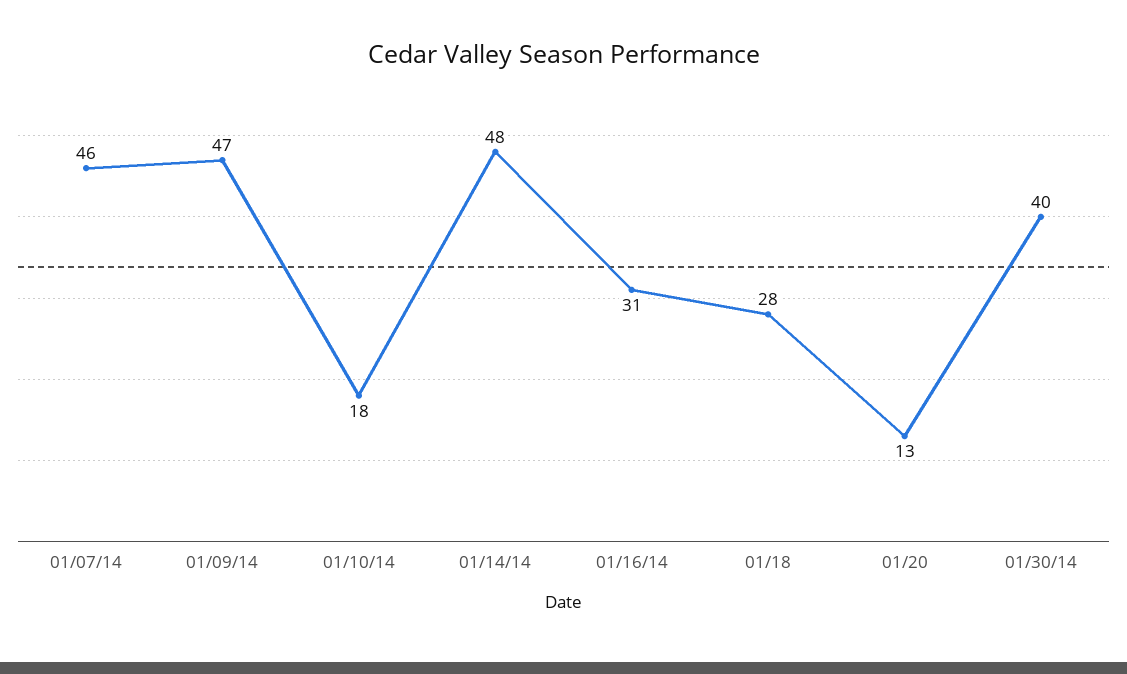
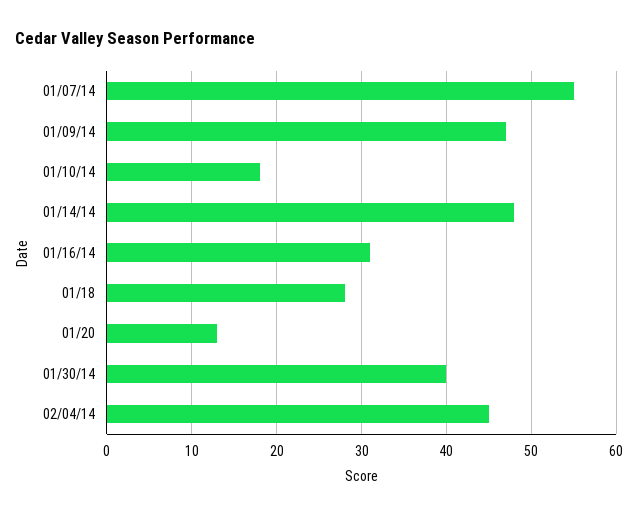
01/07/14: 46 -> 55
02/04/14: none -> 45

